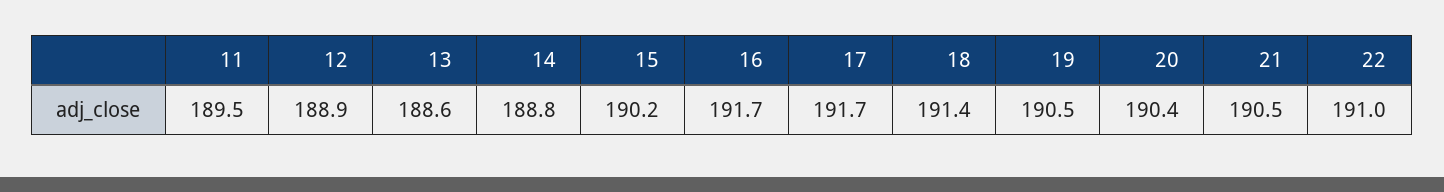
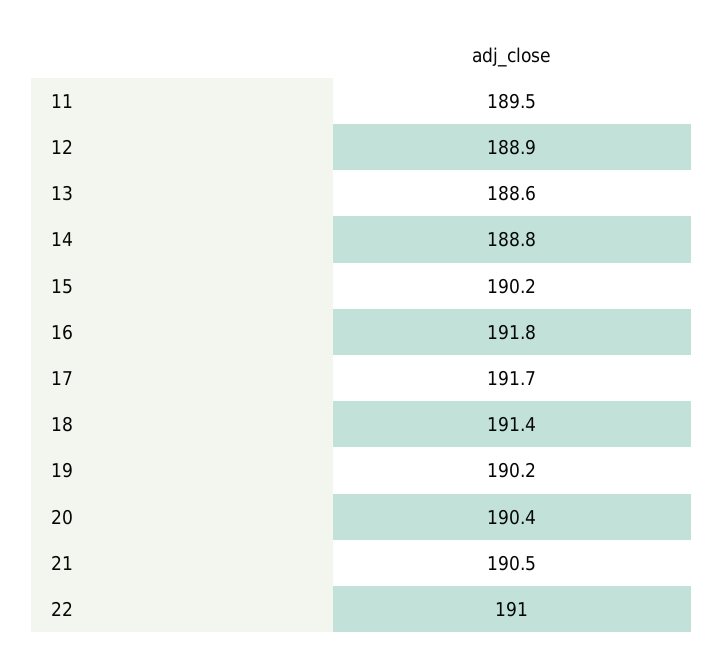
16: 191.7 -> 191.8
19: 190.5 -> 190.2

